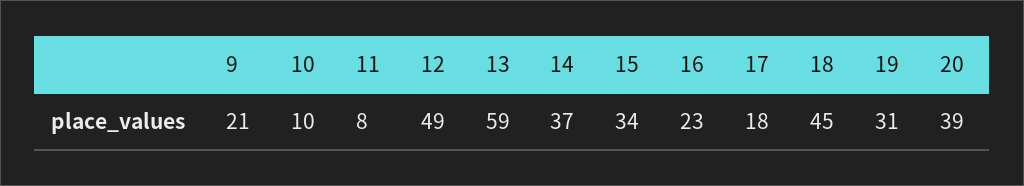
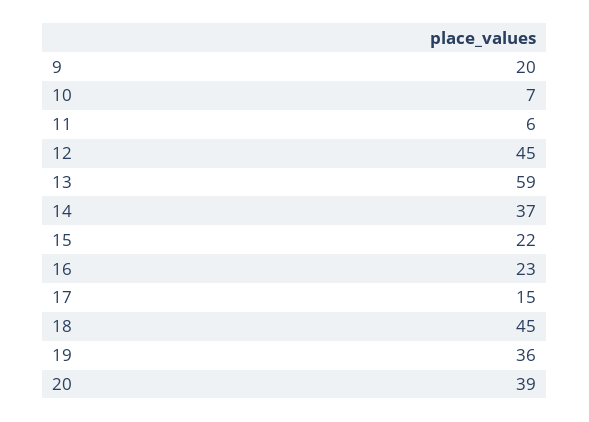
9: 21 -> 20
10: 10 -> 7
11: 8 -> 6
12: 49 -> 45
15: 34 -> 22
17: 18 -> 15
19: 31 -> 36

